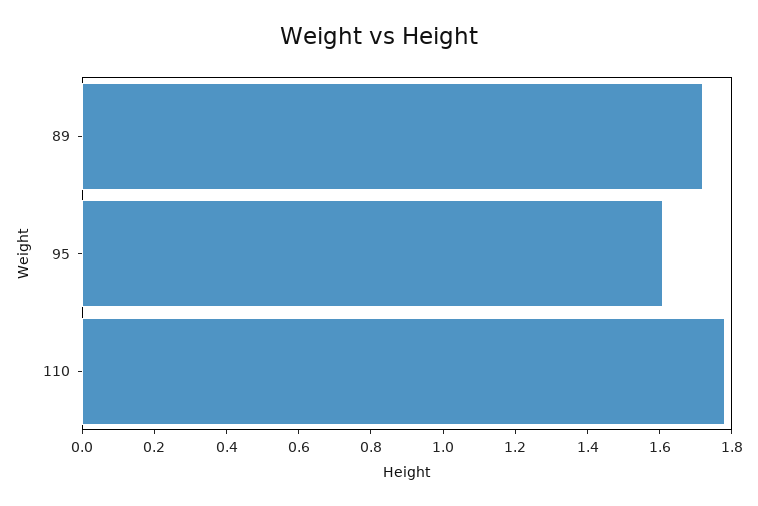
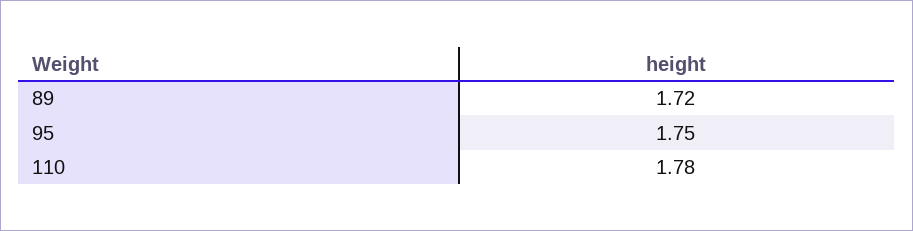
95: 1.6 -> 1.75

